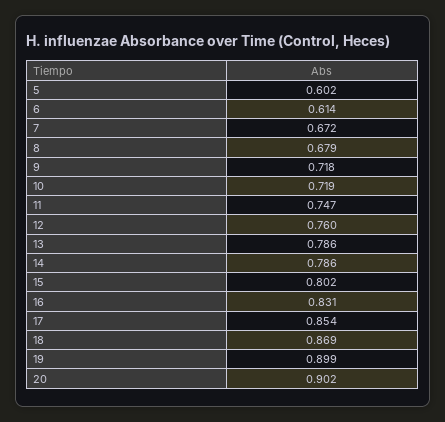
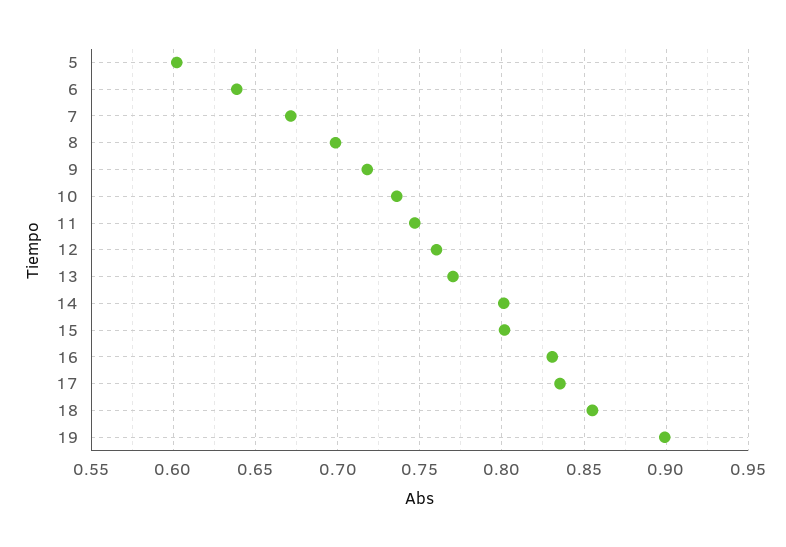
6: 0.614 -> 0.64
8: 0.679 -> 0.7
10: 0.719 -> 0.735
13: 0.786 -> 0.77
14: 0.786 -> 0.8
17: 0.854 -> 0.835
18: 0.869 -> 0.855
20: 0.902 -> none

